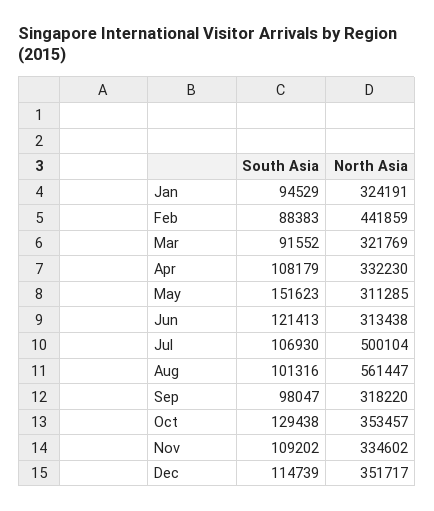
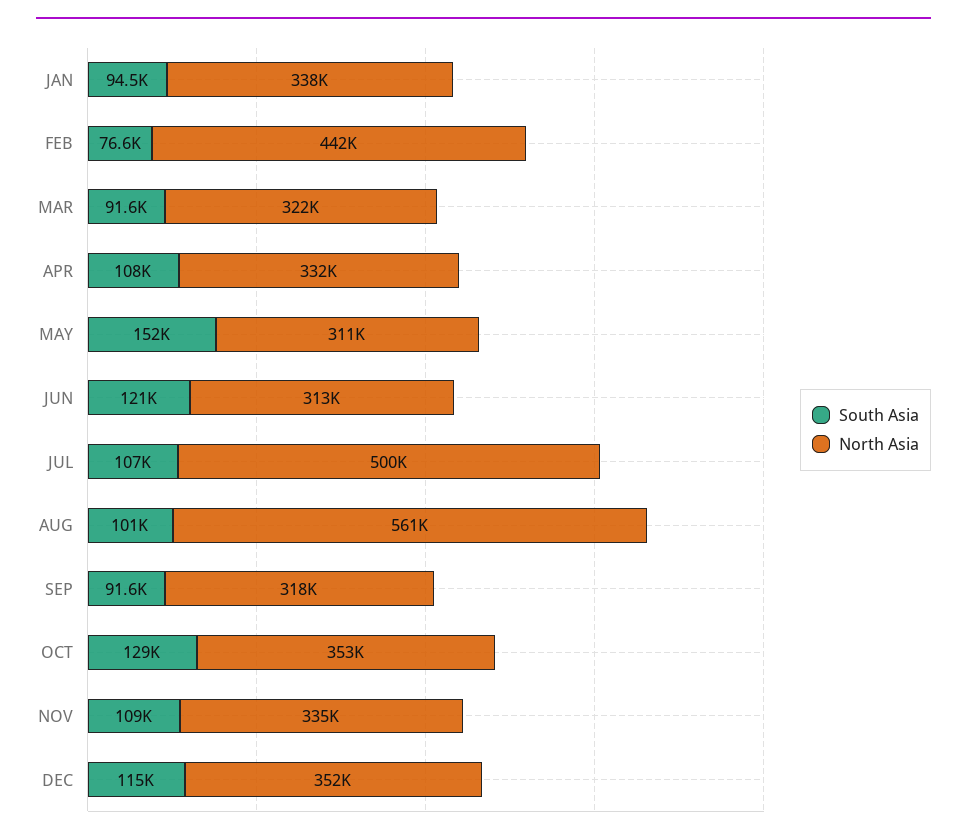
North Asia, Jan: 324191 -> 338000
South Asia, Feb: 88383 -> 76600
South Asia, Sep: 98047 -> 91600

